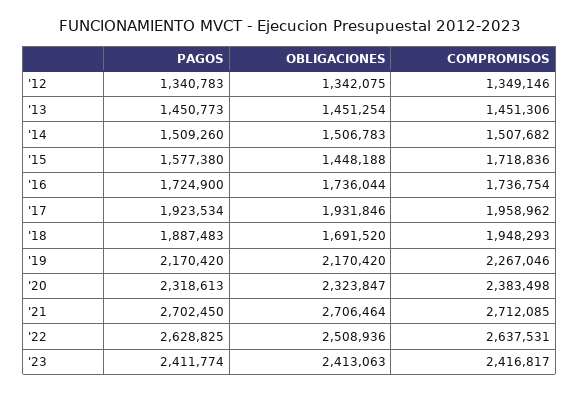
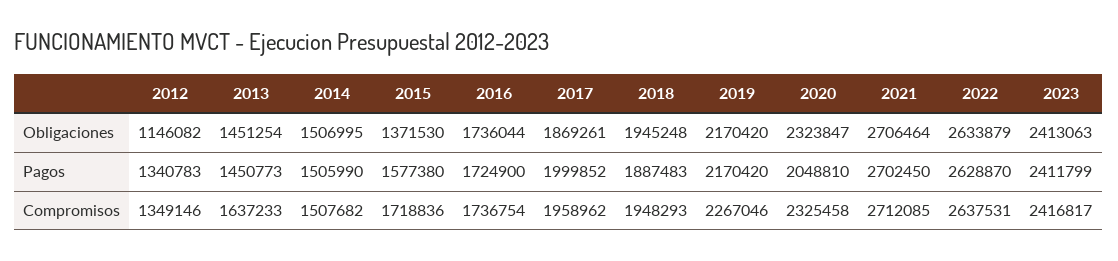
OBLIGACIONES, '12: 1342075 -> 1146082
COMPROMISOS, '13: 1451306 -> 1637233
PAGOS, '14: 1509260 -> 1505990
OBLIGACIONES, '14: 1506783 -> 1506995
OBLIGACIONES, '15: 1448188 -> 1371530
PAGOS, '17: 1923534 -> 1999852
OBLIGACIONES, '17: 1931846 -> 1869261
OBLIGACIONES, '18: 1691520 -> 1945248
PAGOS, '20: 2318613 -> 2048810
COMPROMISOS, '20: 2383498 -> 2325458
PAGOS, '22: 2628825 -> 2628870
OBLIGACIONES, '22: 2508936 -> 2633879
PAGOS, '23: 2411774 -> 2411799

